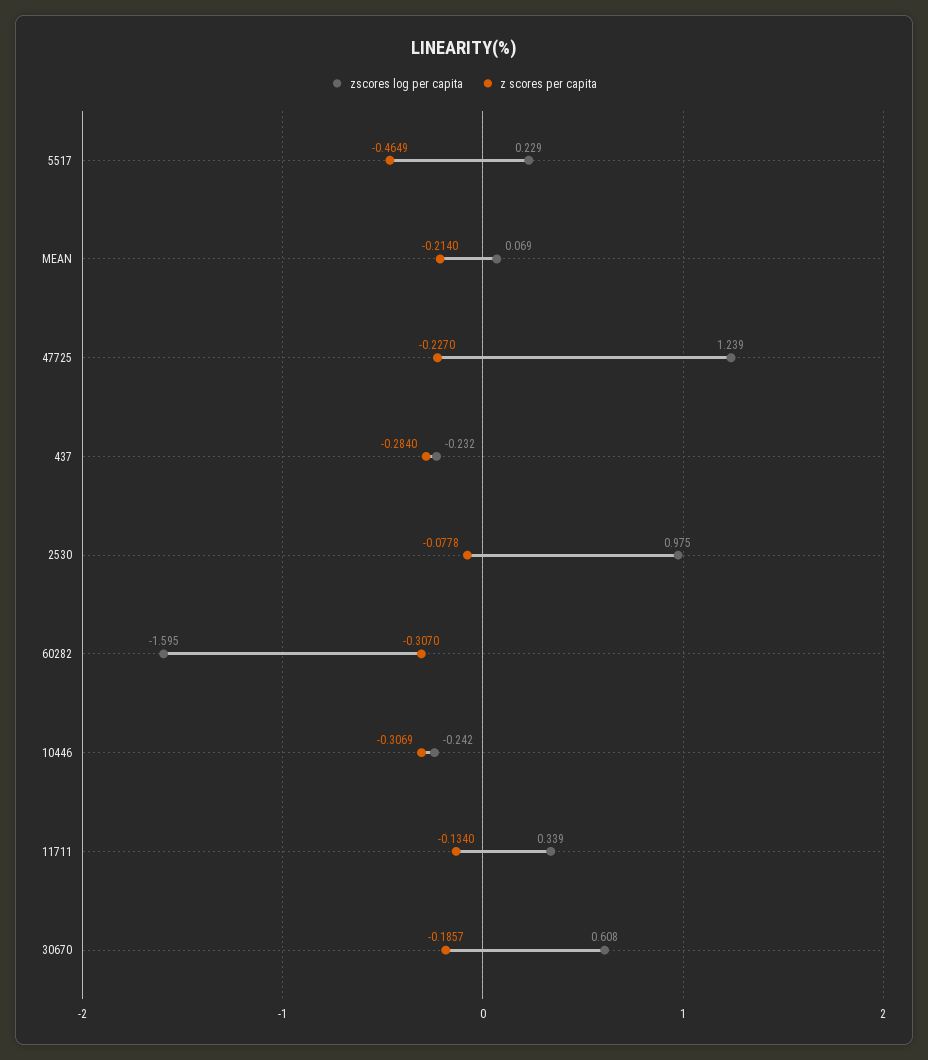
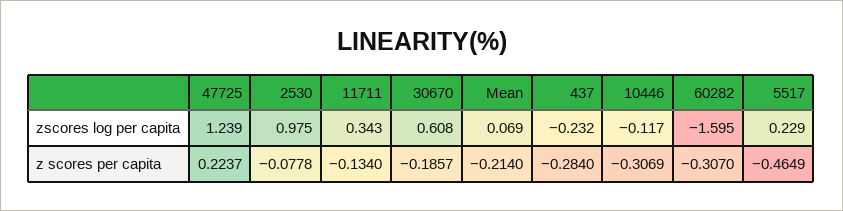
z scores per capita, 47725: -0.227 -> 0.2237
zscores log per capita, 10446: -0.242 -> -0.117
zscores log per capita, 11711: 0.339 -> 0.343

